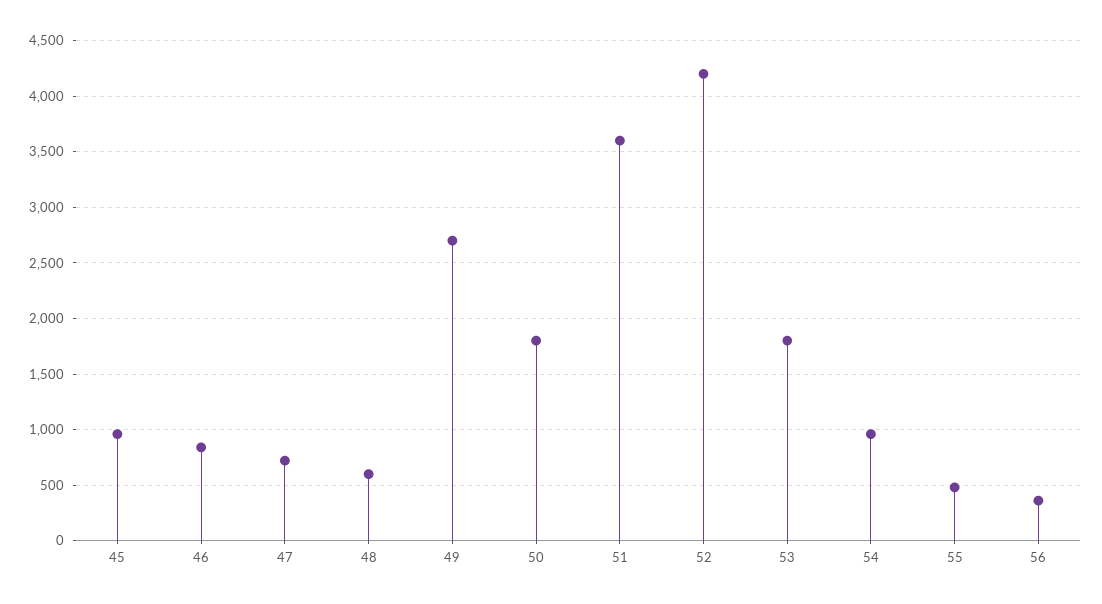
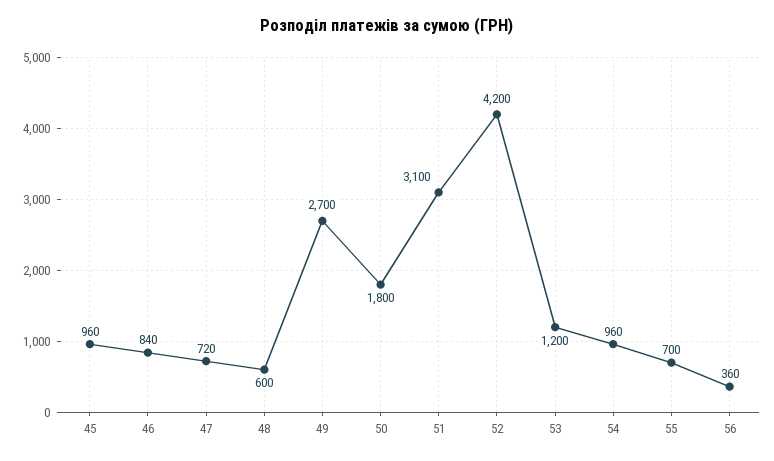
51: 3600 -> 3100
53: 1800 -> 1200
55: 500 -> 700

